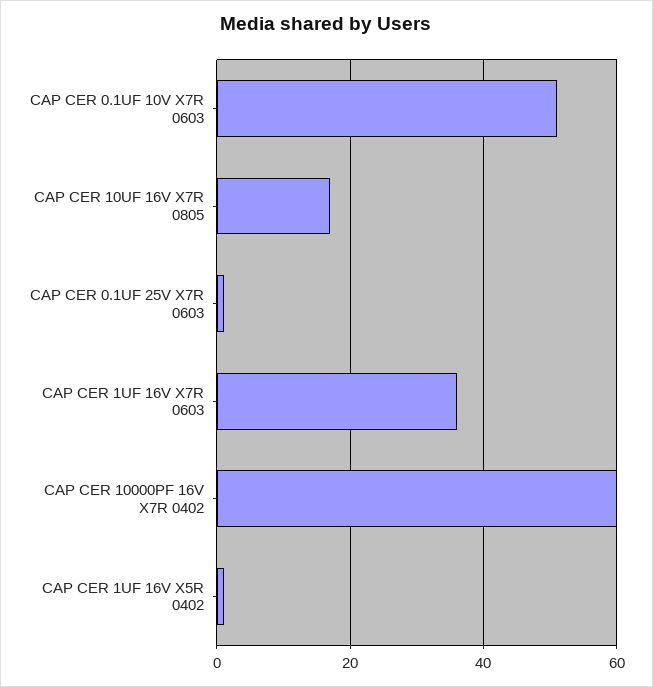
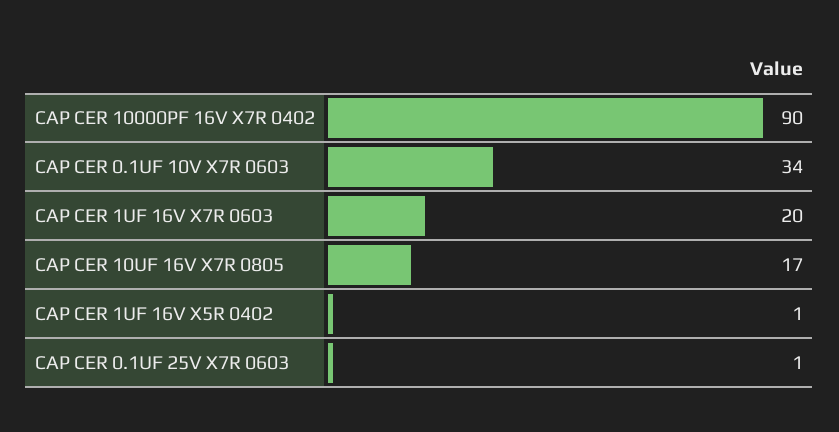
CAP CER 0.1UF 10V X7R 0603: 50 -> 34
CAP CER 1UF 16V X7R 0603: 35 -> 20
CAP CER 10000PF 16V X7R 0402: 60 -> 90

